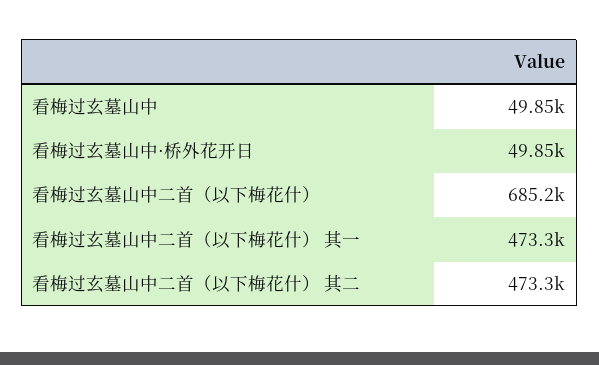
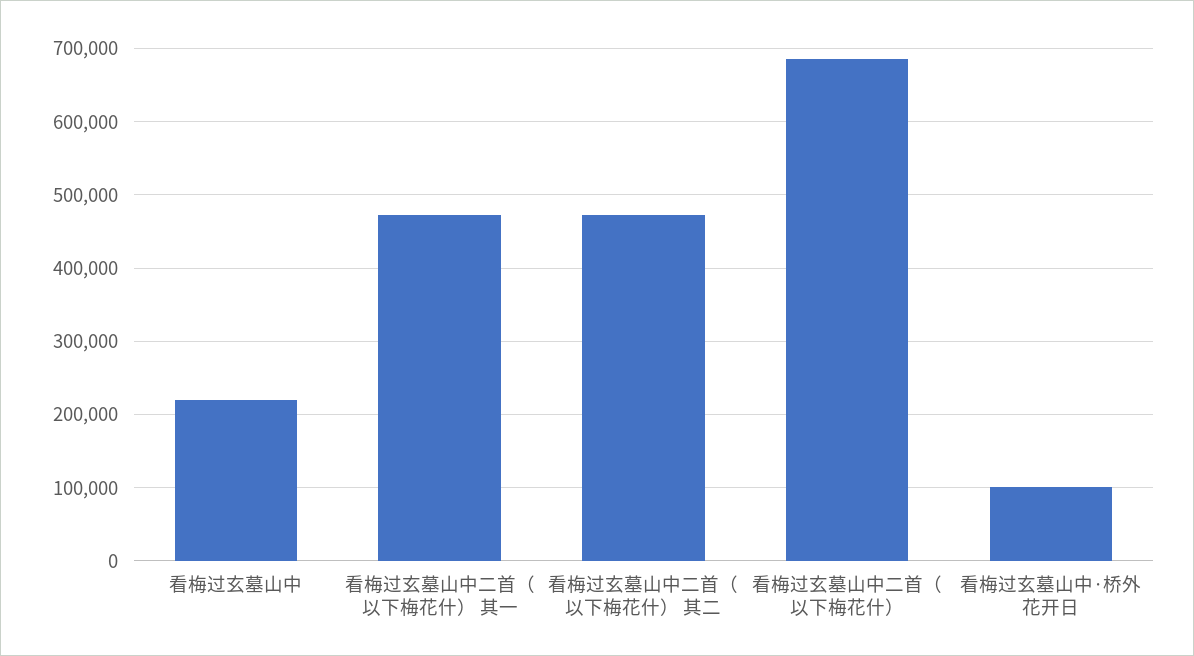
看梅过玄墓山中: 49850 -> 220000
看梅过玄墓山中·桥外花开日: 49850 -> 100000

